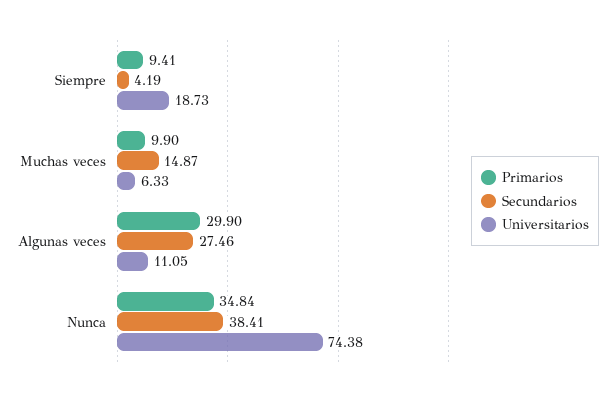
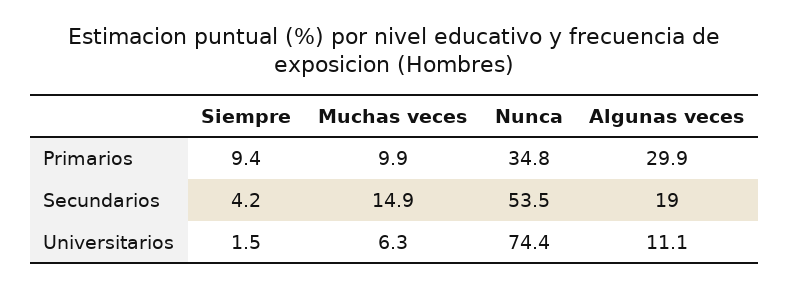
Universitarios, Siempre: 18.73 -> 1.5
Secundarios, Algunas veces: 27.46 -> 19
Secundarios, Nunca: 38.41 -> 53.5

